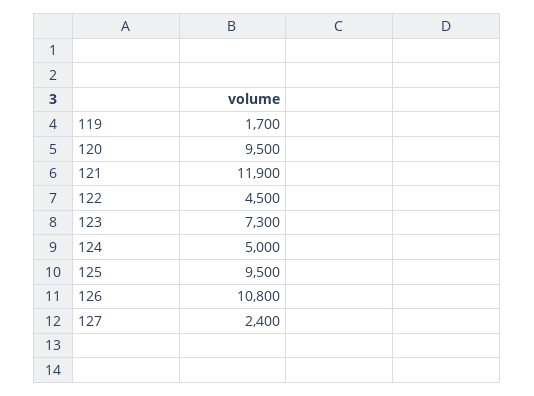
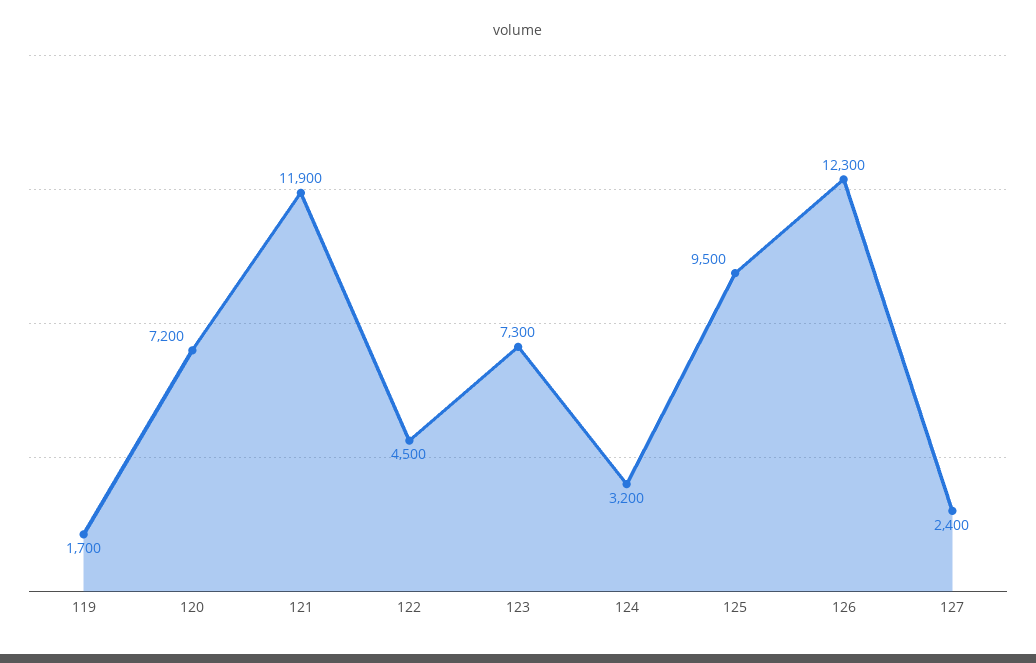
120: 9500 -> 7200
124: 5000 -> 3200
126: 10800 -> 12300

